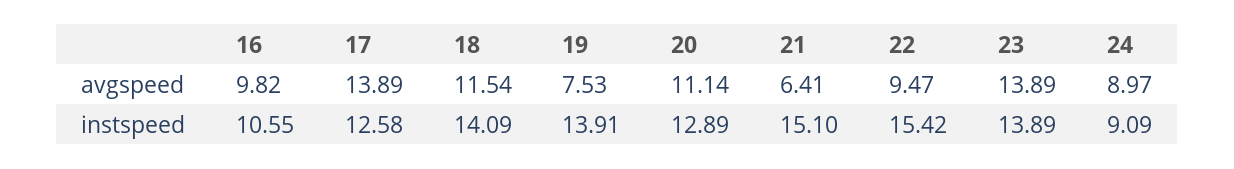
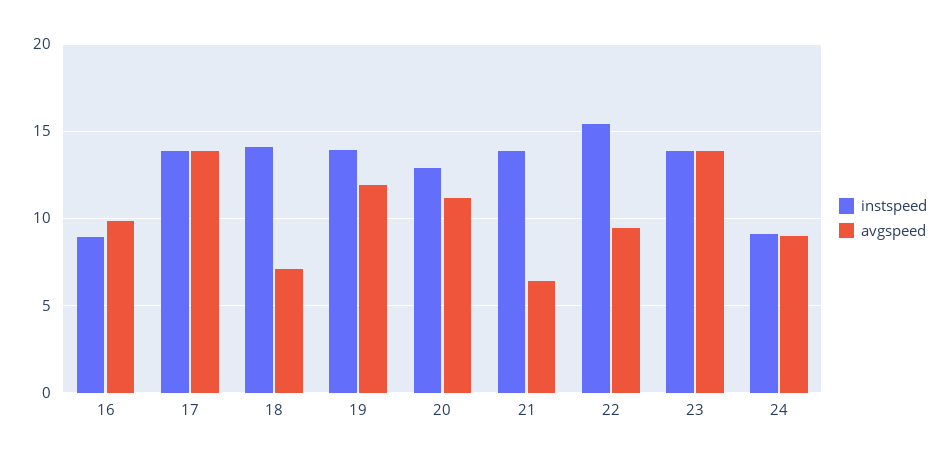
avgspeed, 18: 11.54 -> 7
avgspeed, 19: 7.53 -> 12
instspeed, 16: 10.55 -> 9
instspeed, 17: 12.58 -> 14
instspeed, 21: 15.1 -> 14

